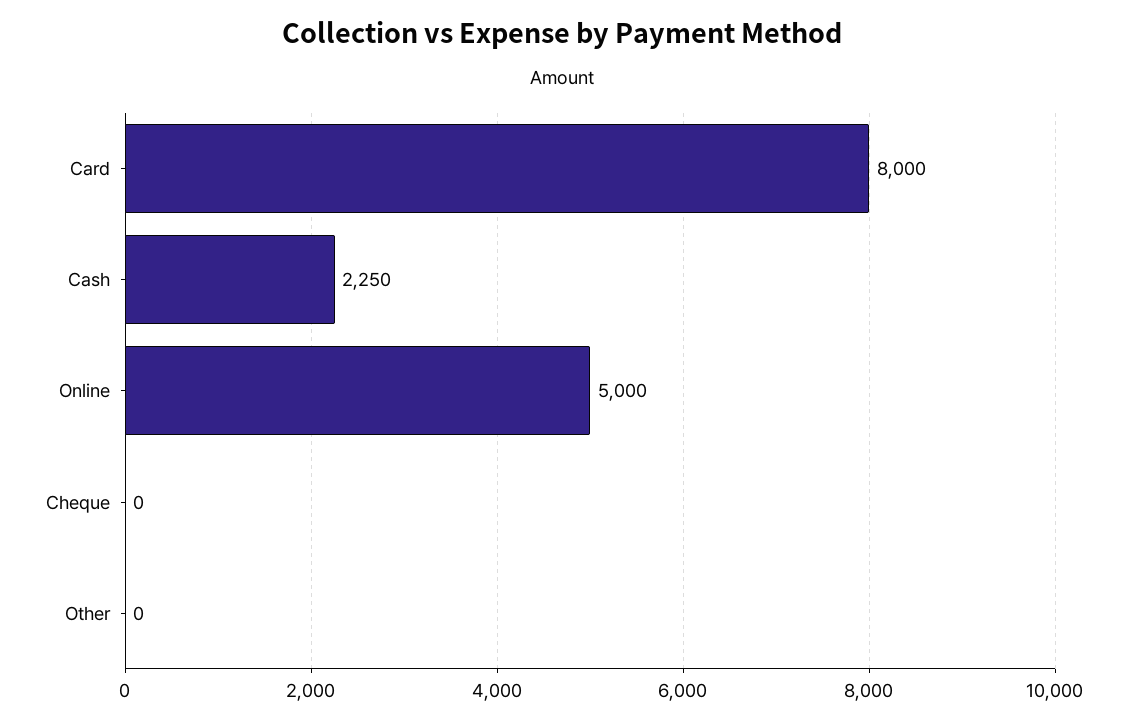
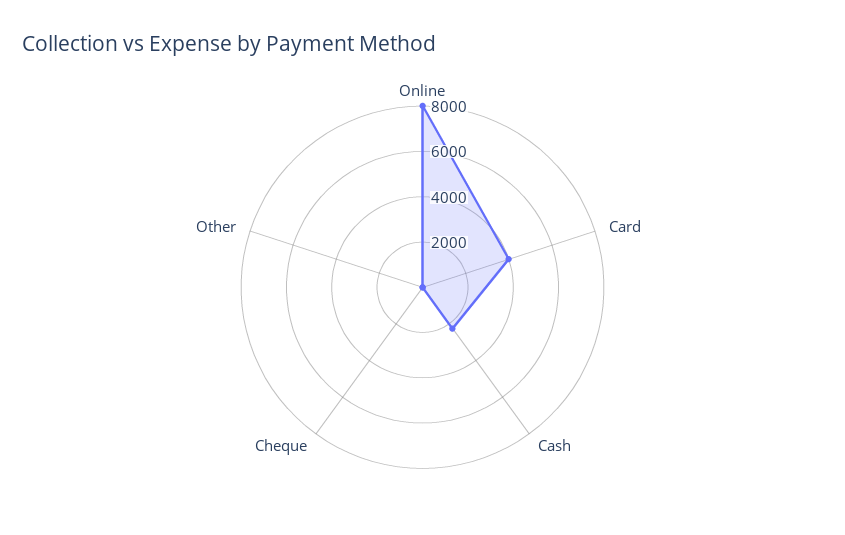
Card: 8000 -> 4000
Online: 5000 -> 8000

